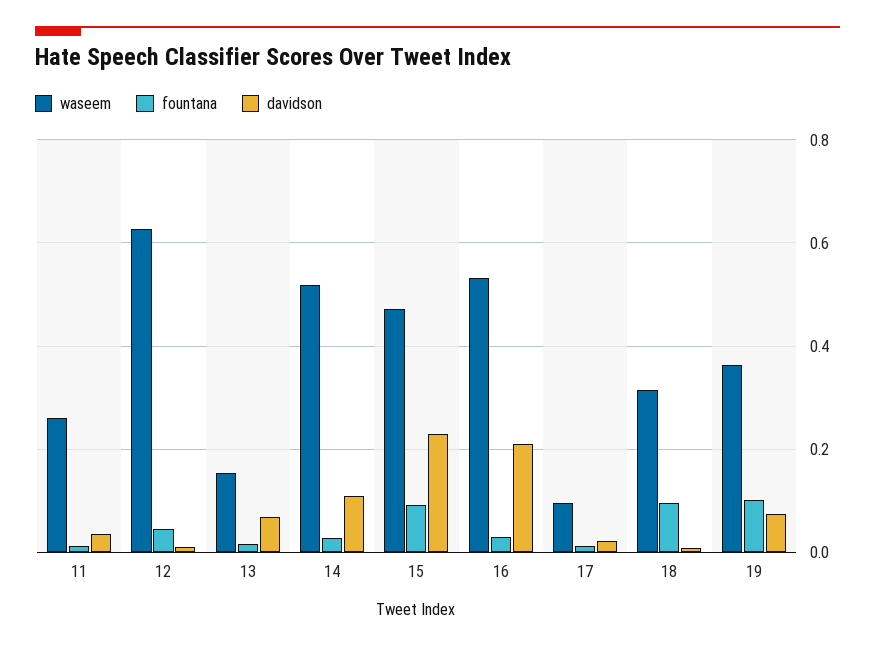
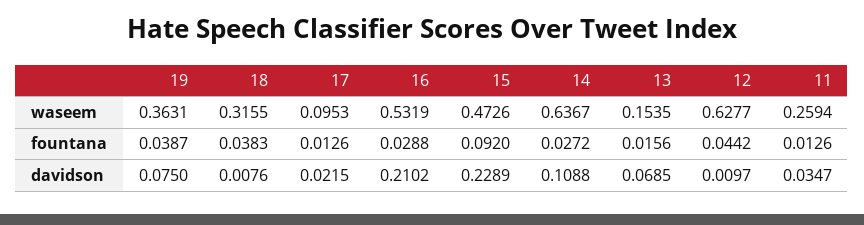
waseem, 14: 0.52 -> 0.6367
fountana, 18: 0.1 -> 0.0383
fountana, 19: 0.1 -> 0.0387

